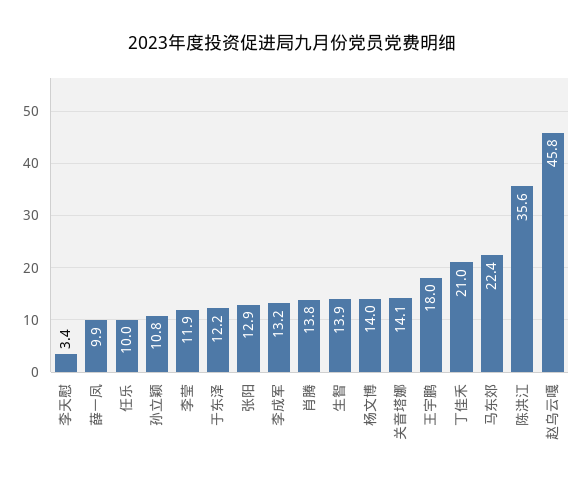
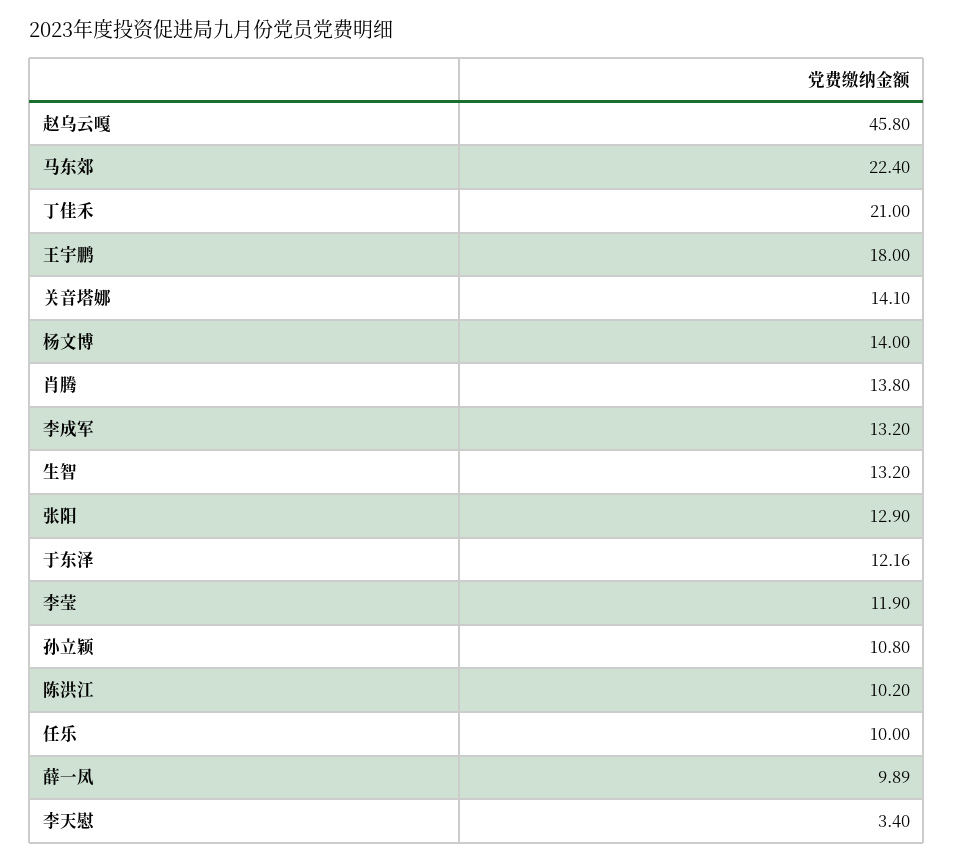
生智: 13.9 -> 13.2
陈洪江: 35.6 -> 10.2

